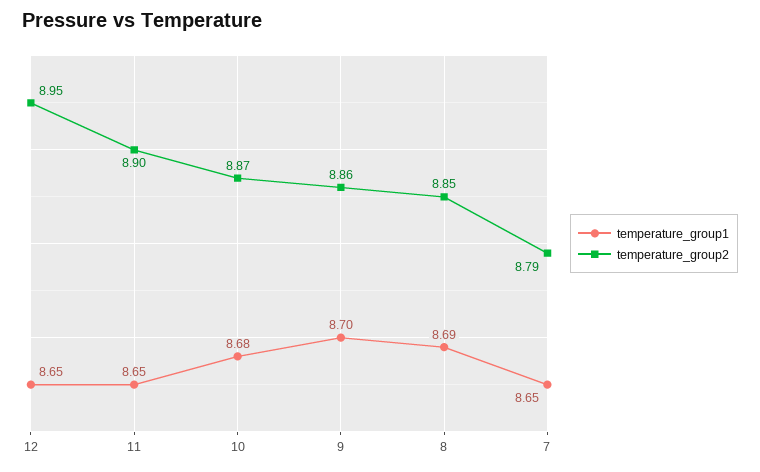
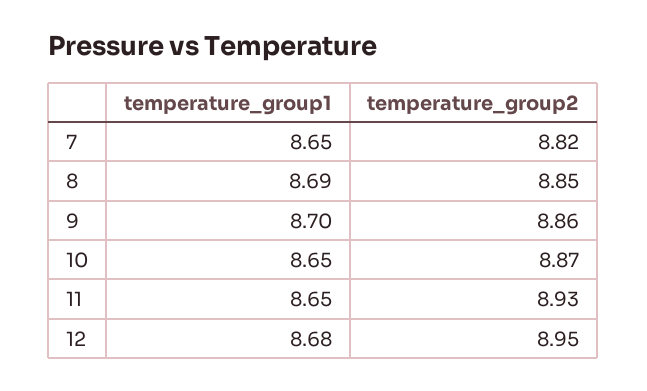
temperature_group1, 12: 8.65 -> 8.68
temperature_group2, 11: 8.9 -> 8.93
temperature_group1, 10: 8.68 -> 8.65
temperature_group2, 7: 8.79 -> 8.82

